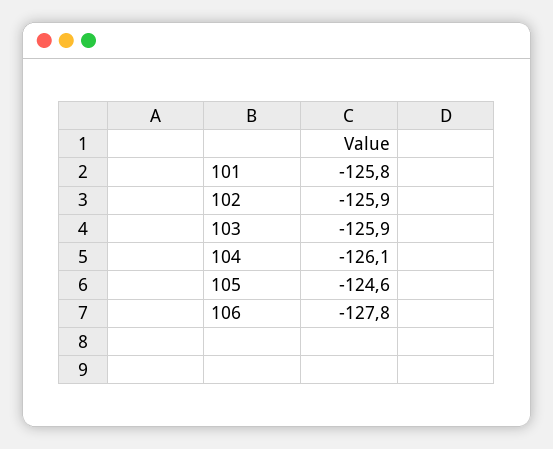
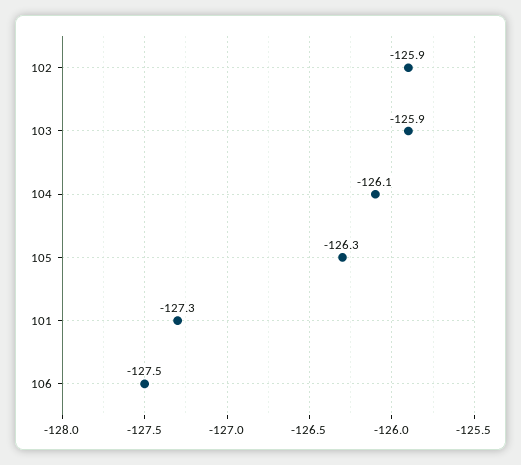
101: -125.8 -> -127.3
105: -124.6 -> -126.3
106: -127.8 -> -127.5

